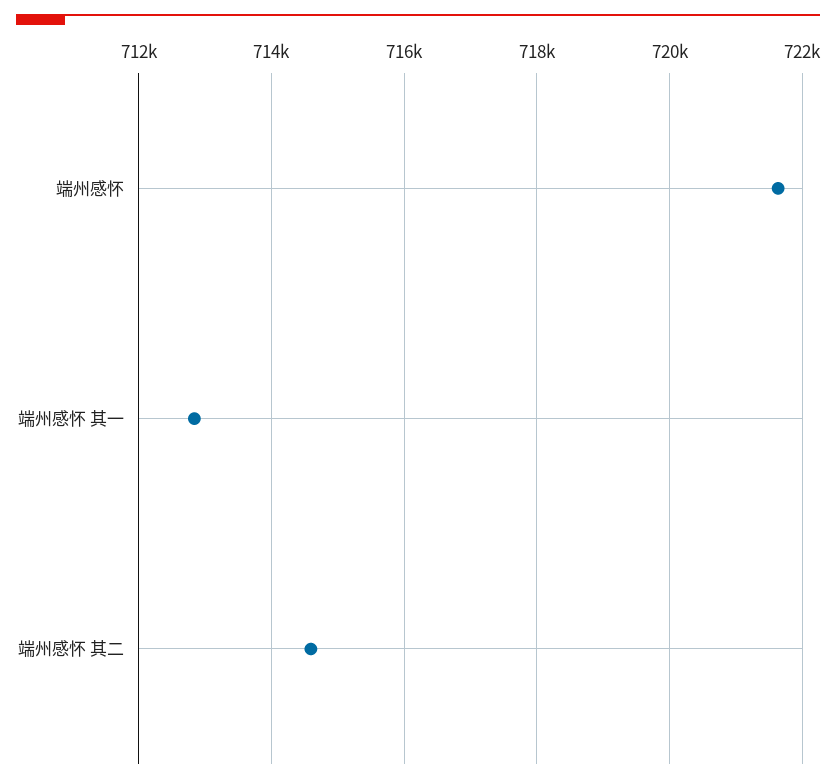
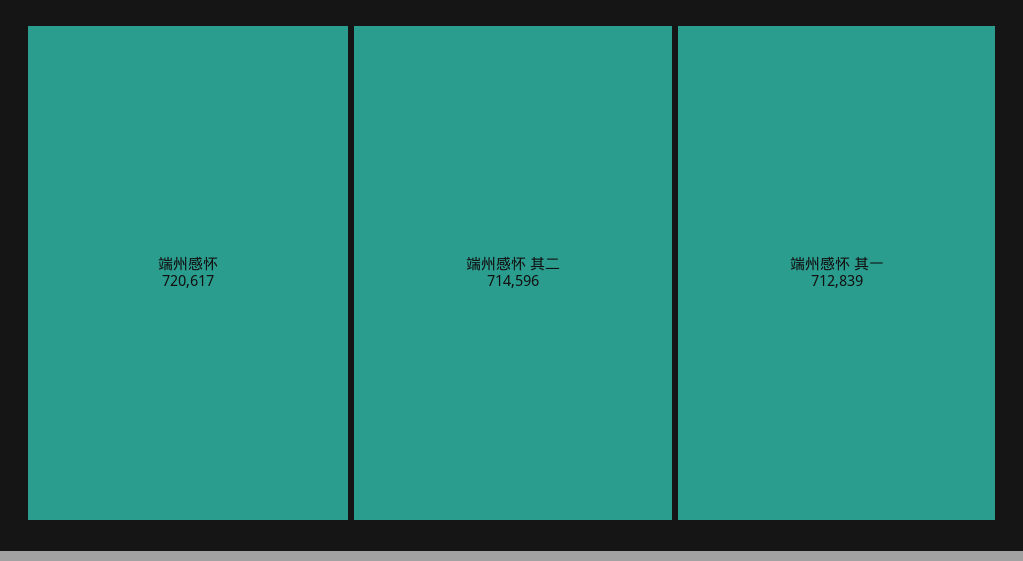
端州感怀: 721600 -> 720617

